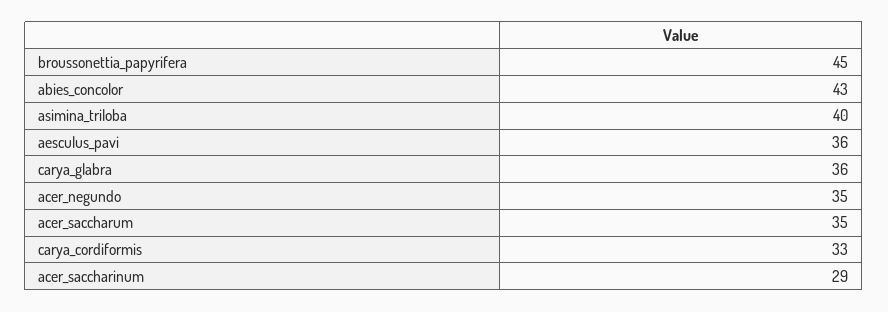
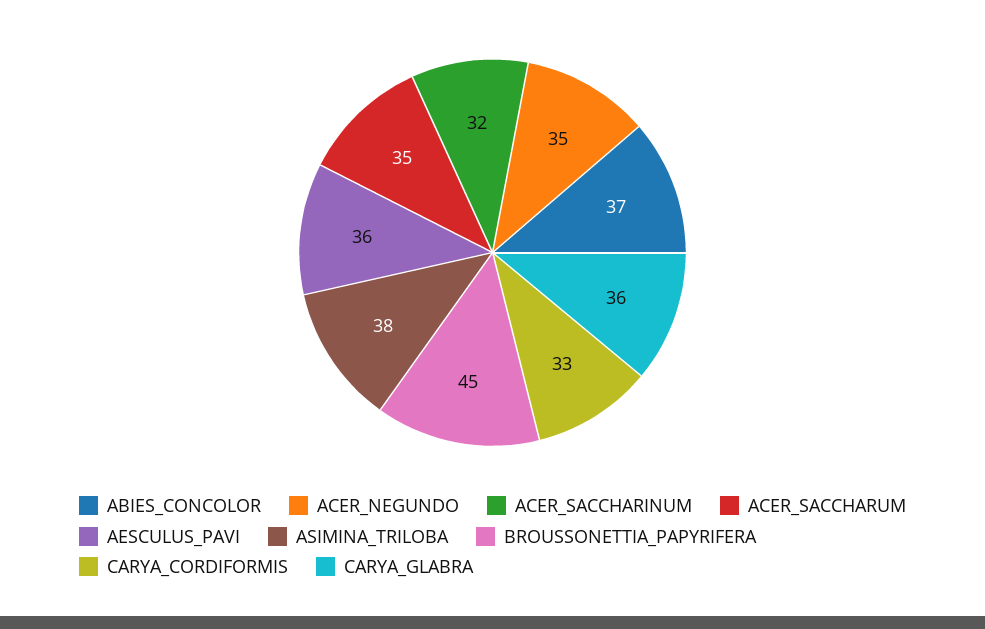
abies_concolor: 43 -> 37
asimina_triloba: 40 -> 38
acer_saccharinum: 29 -> 32

